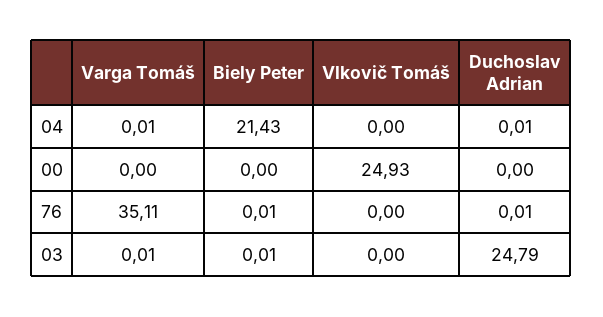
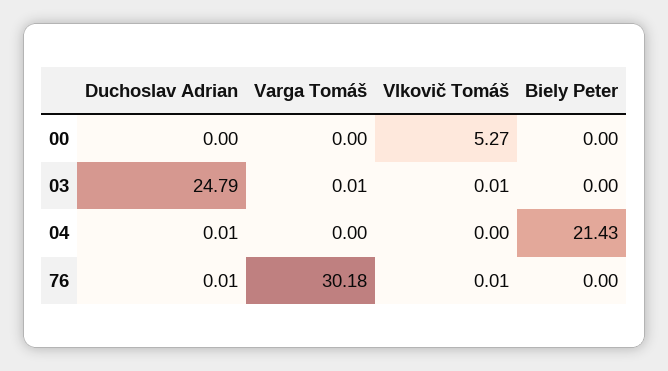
Varga Tomáš, 04: 0.01 -> 0
Vlkovič Tomáš, 00: 24.93 -> 5.27
Varga Tomáš, 76: 35.11 -> 30.18
Biely Peter, 76: 0.01 -> 0
Vlkovič Tomáš, 76: 0 -> 0.01
Biely Peter, 03: 0.01 -> 0
Vlkovič Tomáš, 03: 0 -> 0.01

